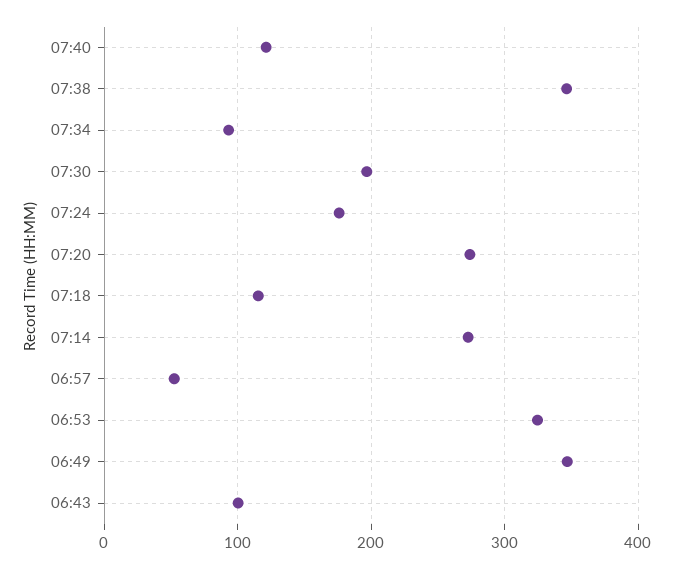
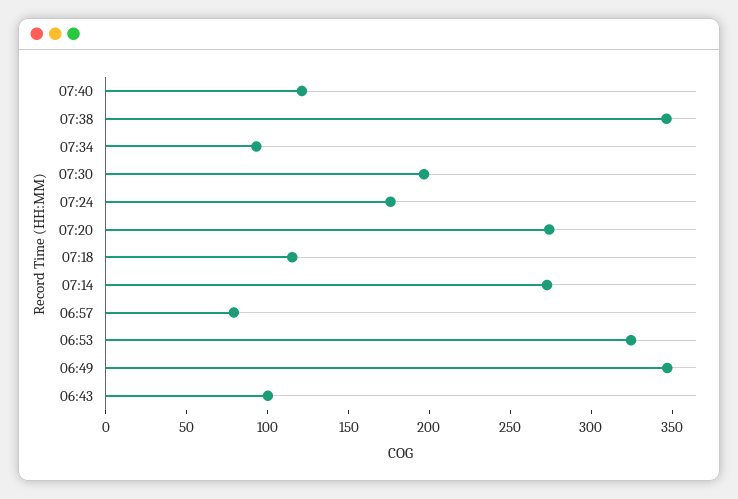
06:57: 50 -> 80

